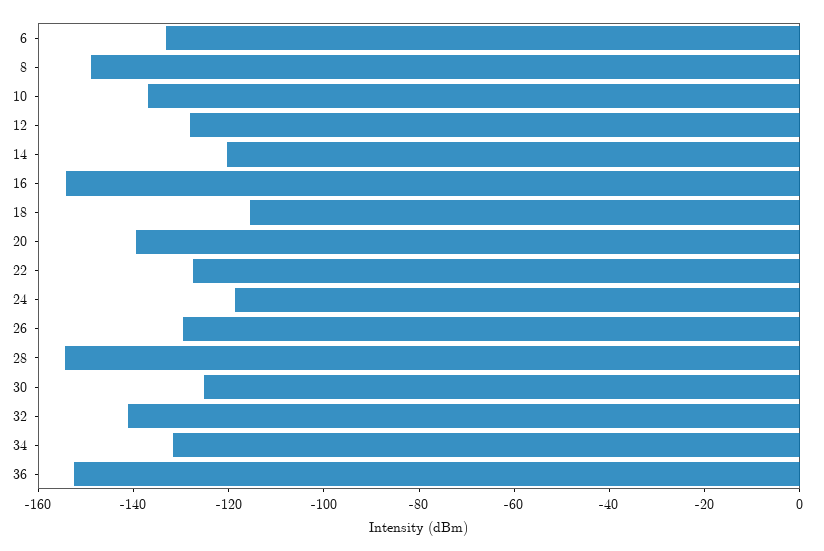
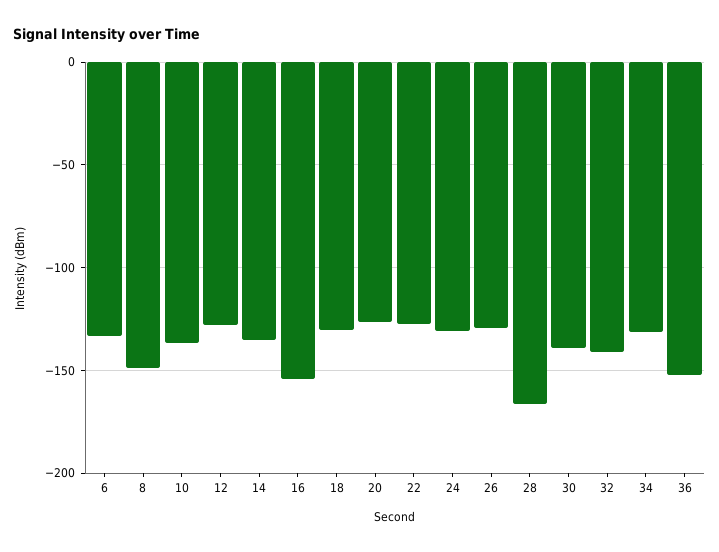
14: -120 -> -135
18: -115 -> -130
20: -140 -> -125
24: -120 -> -130
28: -155 -> -165
30: -125 -> -140

